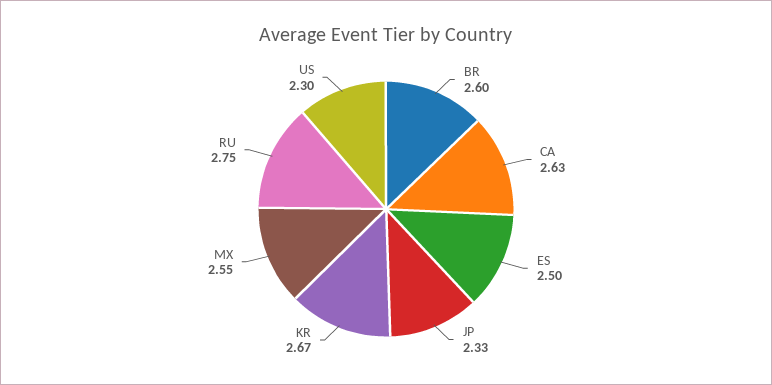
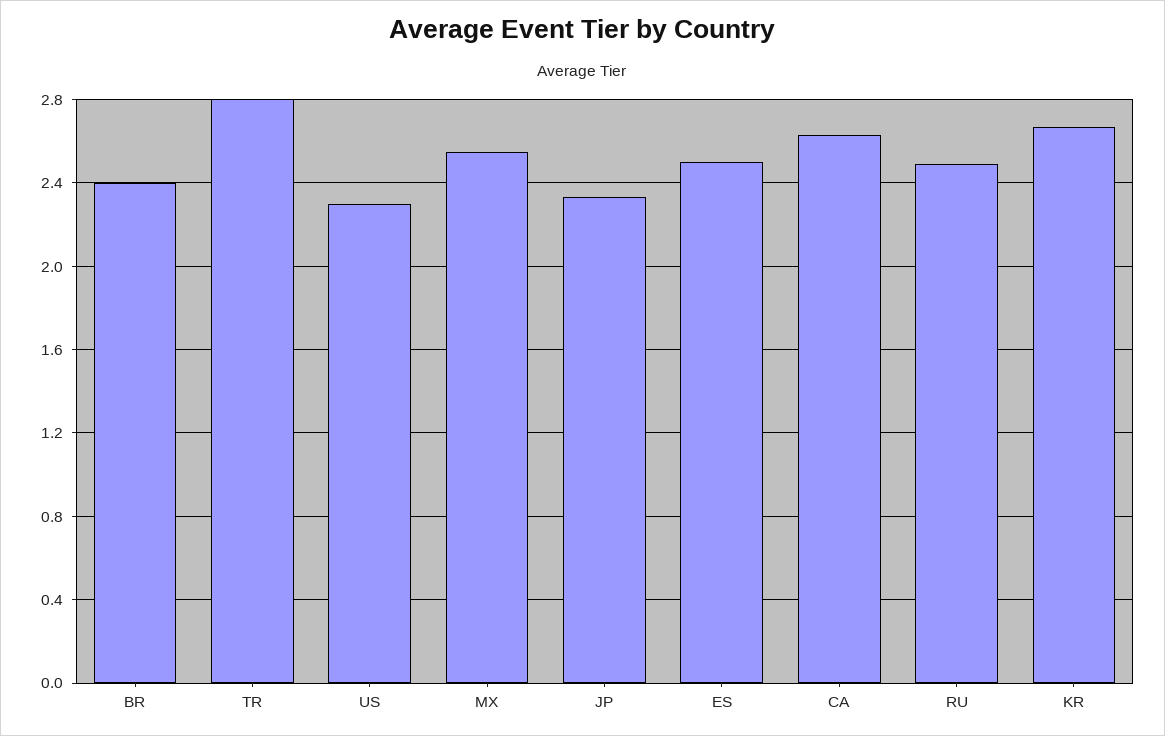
BR: 2.6 -> 2.4
RU: 2.75 -> 2.5
TR: none -> 2.8

